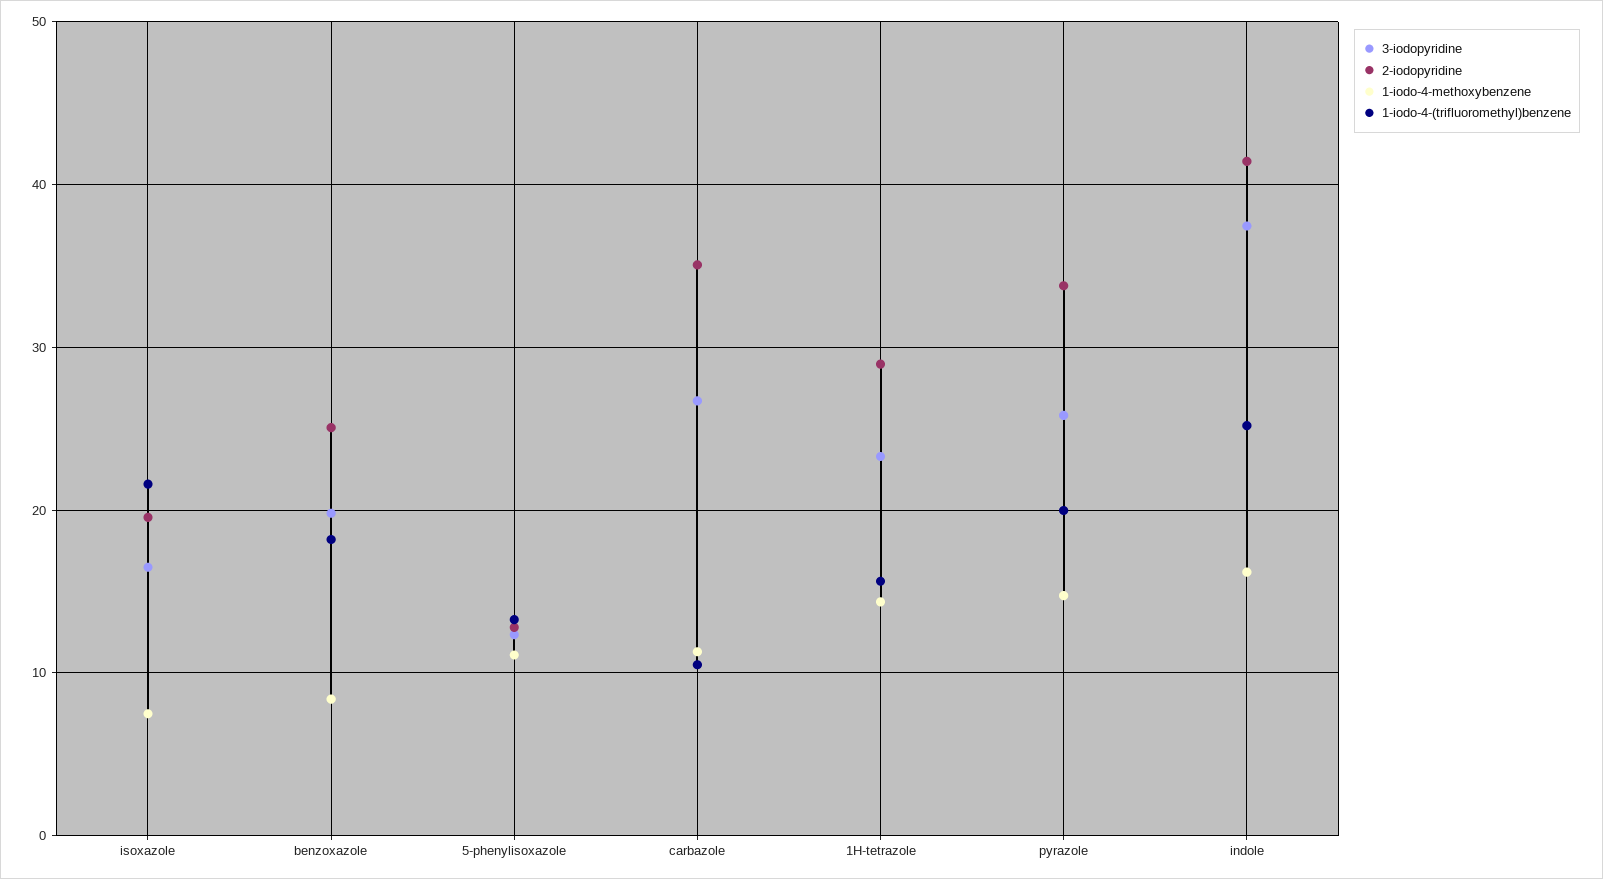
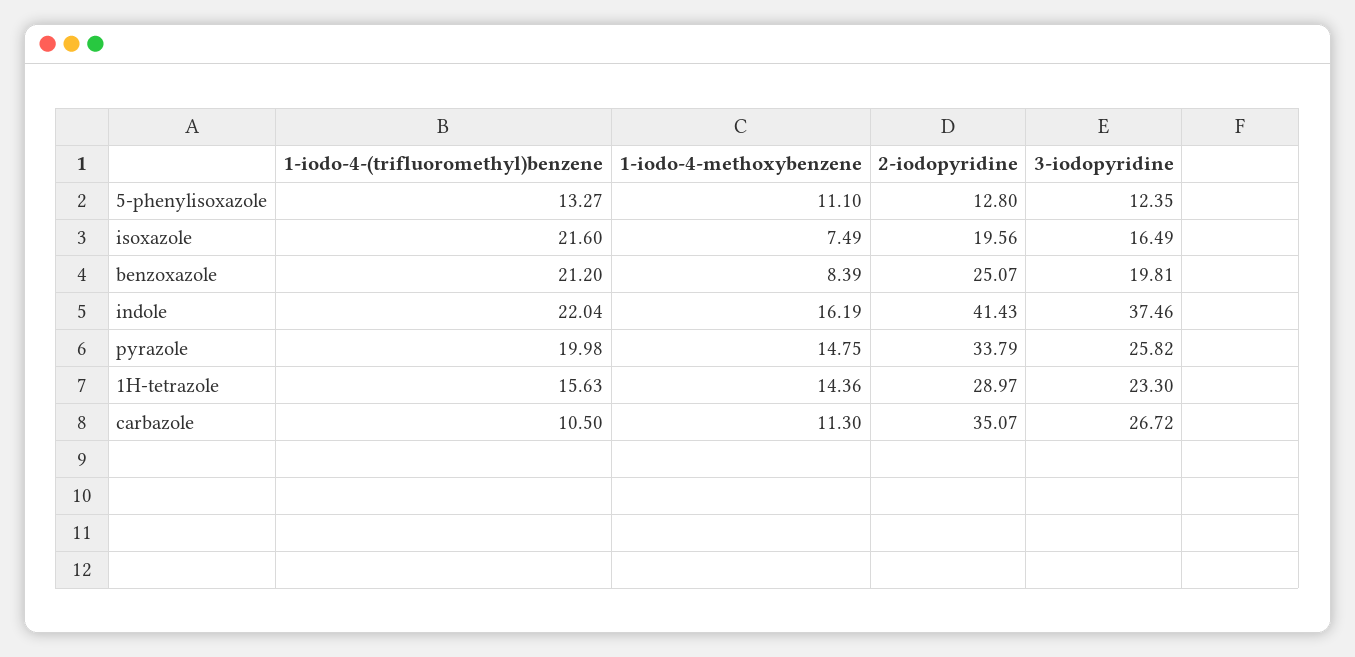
1-iodo-4-(trifluoromethyl)benzene, benzoxazole: 18 -> 21.2
1-iodo-4-(trifluoromethyl)benzene, indole: 25 -> 22.04

